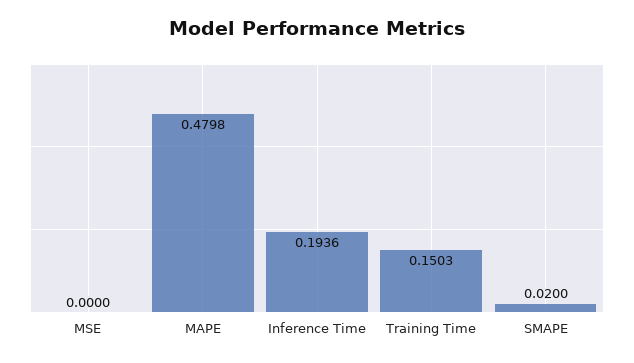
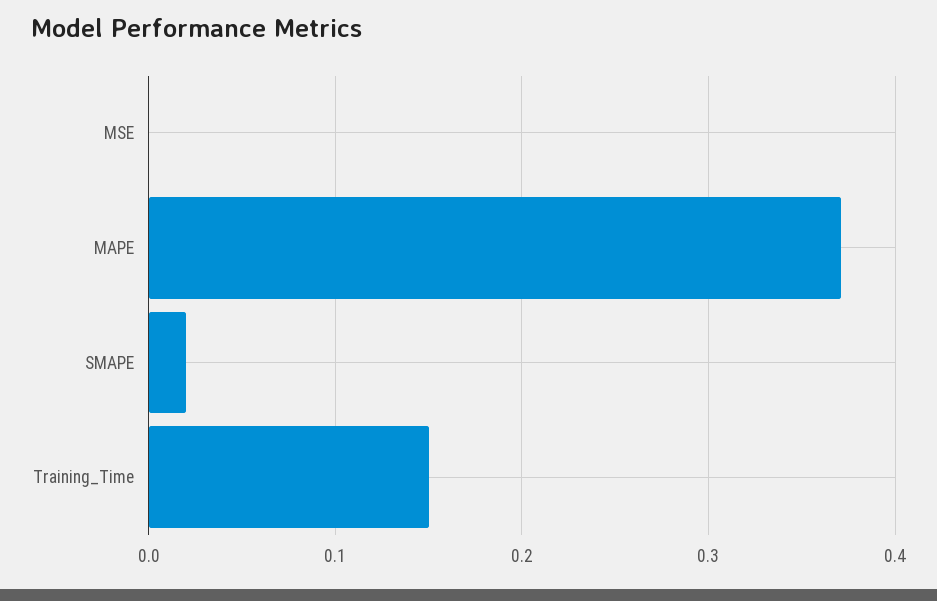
MAPE: 0.4798 -> 0.37
Inference Time: 0.1936 -> none

